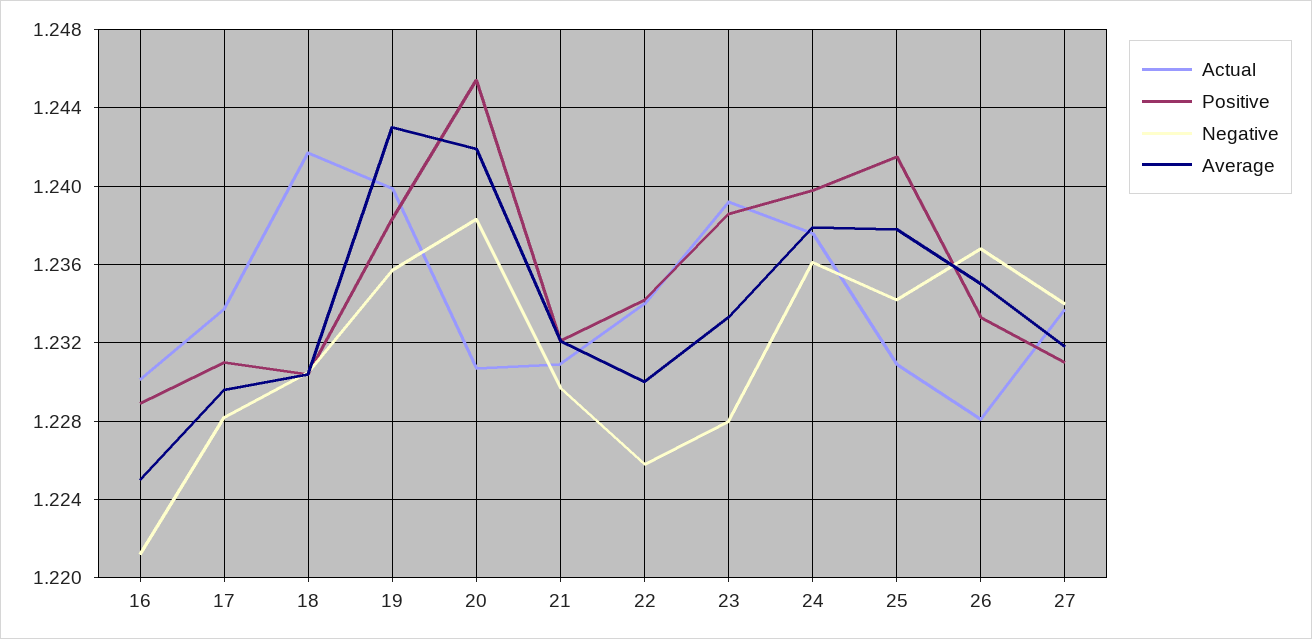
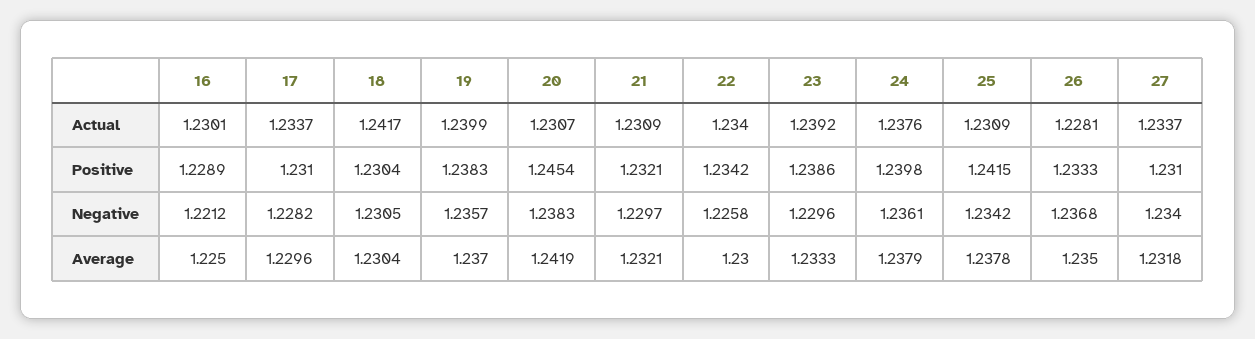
Average, 19: 1.243 -> 1.237
Negative, 23: 1.228 -> 1.2296

